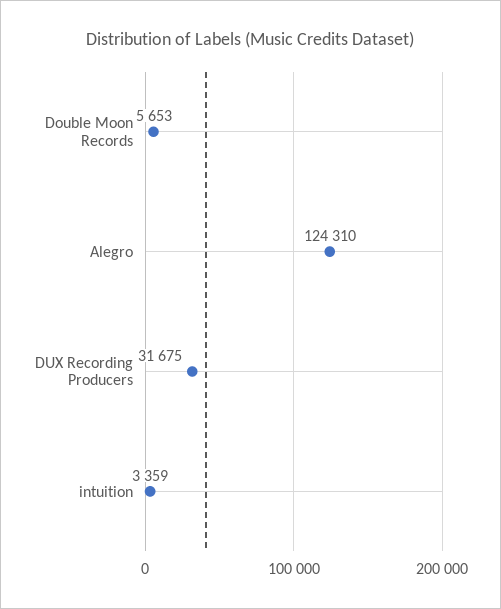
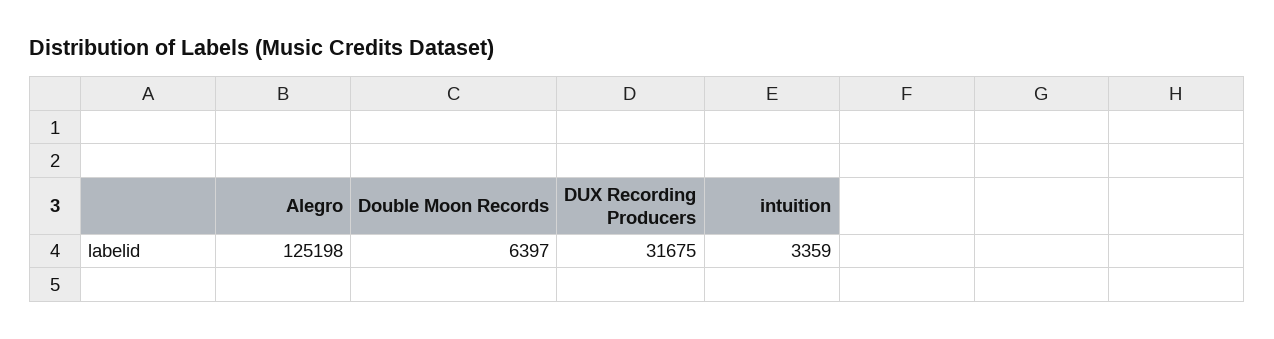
Double Moon Records: 5653 -> 6397
Alegro: 124310 -> 125198

